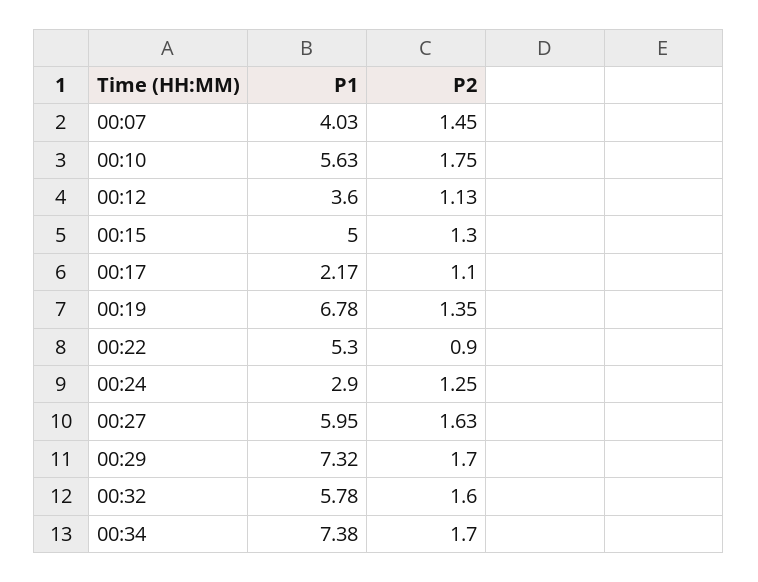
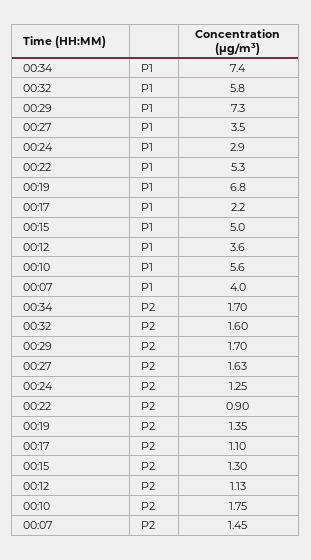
P1, 00:27: 5.95 -> 3.5

